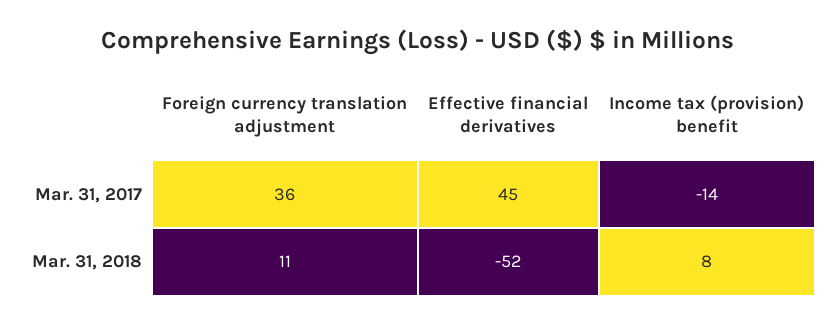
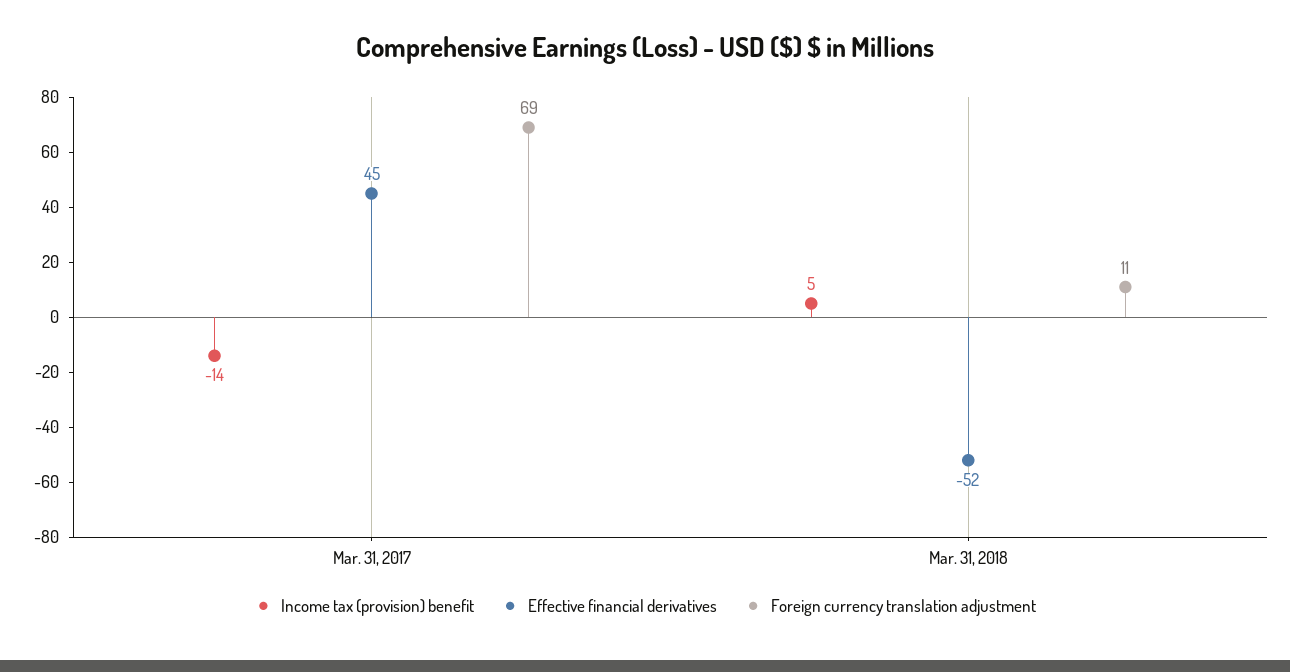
Foreign currency translation adjustment, Mar. 31, 2017: 36 -> 69
Income tax (provision) benefit, Mar. 31, 2018: 8 -> 5

